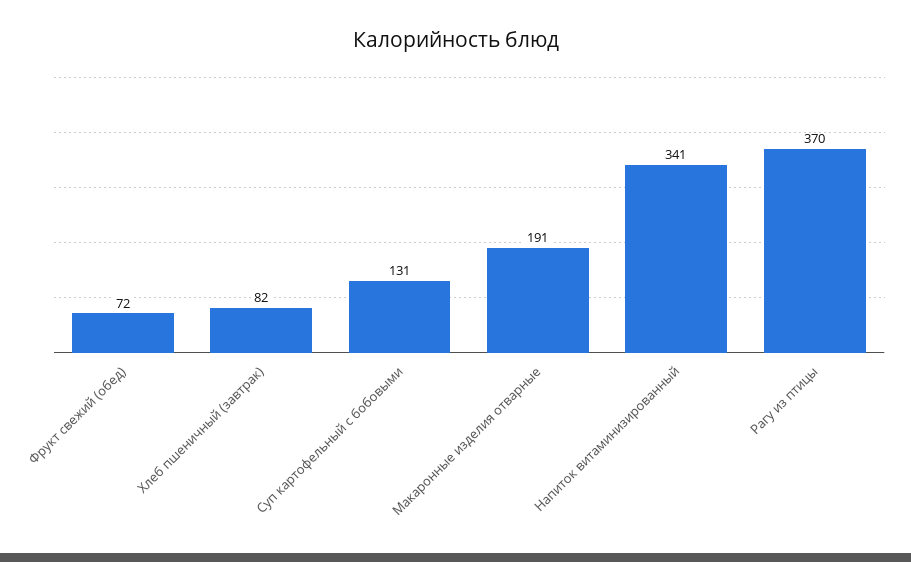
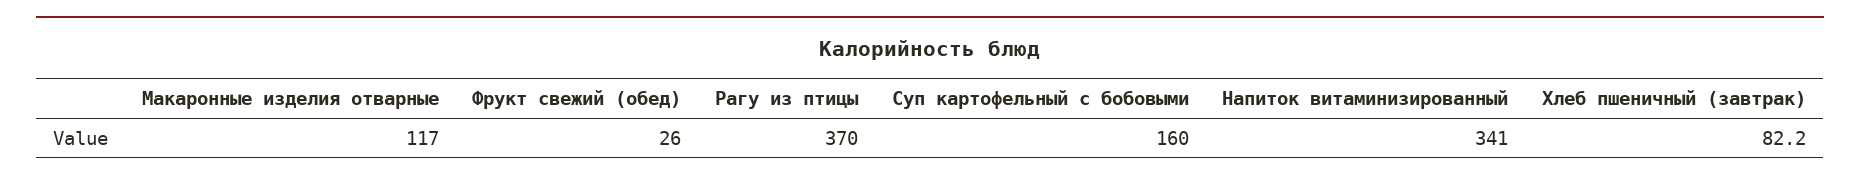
Фрукт свежий (обед): 72 -> 26
Суп картофельный с бобовыми: 131 -> 160
Макаронные изделия отварные: 191 -> 117

